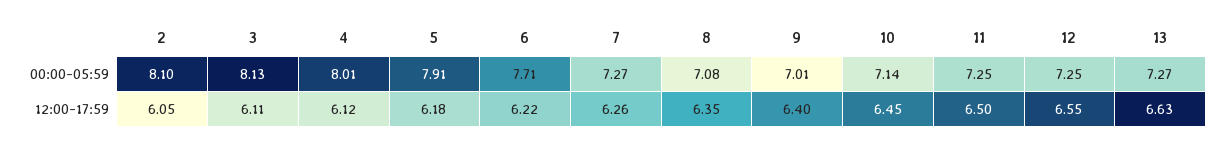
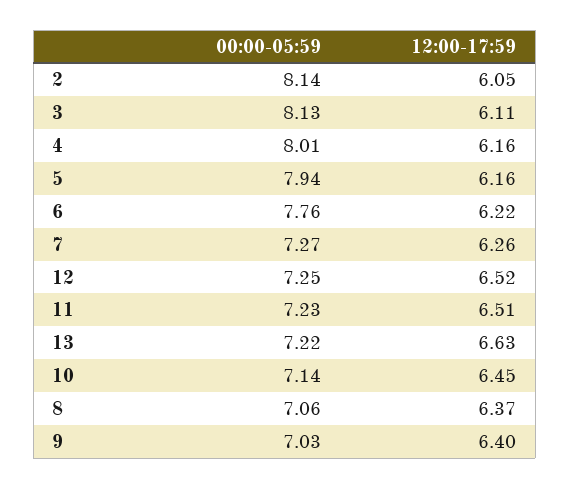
2, 00:00-05:59: 8.1 -> 8.14
5, 00:00-05:59: 7.91 -> 7.94
6, 00:00-05:59: 7.71 -> 7.76
8, 00:00-05:59: 7.08 -> 7.06
9, 00:00-05:59: 7.01 -> 7.03
11, 00:00-05:59: 7.25 -> 7.23
13, 00:00-05:59: 7.27 -> 7.22
4, 12:00-17:59: 6.12 -> 6.16
5, 12:00-17:59: 6.18 -> 6.16
8, 12:00-17:59: 6.35 -> 6.37
11, 12:00-17:59: 6.5 -> 6.51
12, 12:00-17:59: 6.55 -> 6.52

